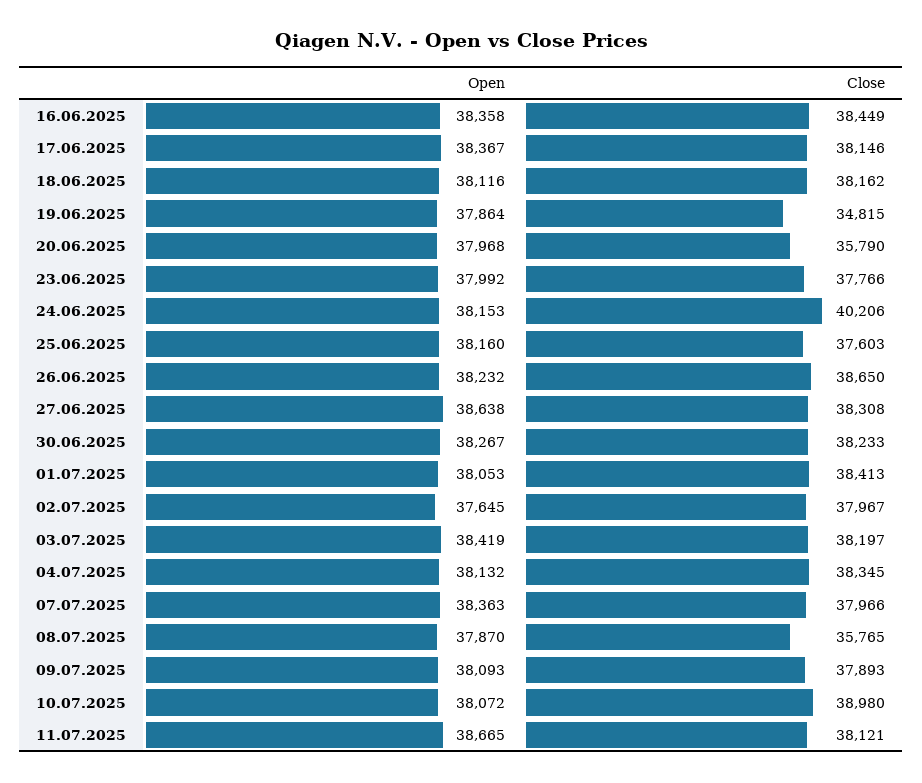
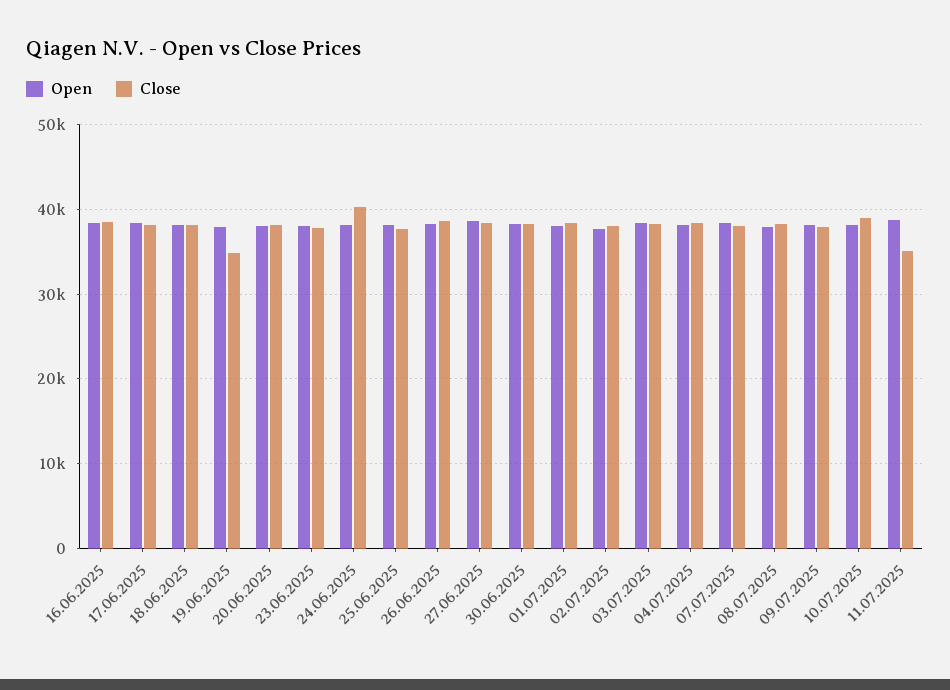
Close, 20.06.2025: 35790 -> 38000
Close, 08.07.2025: 35765 -> 38000
Close, 11.07.2025: 38121 -> 35000

